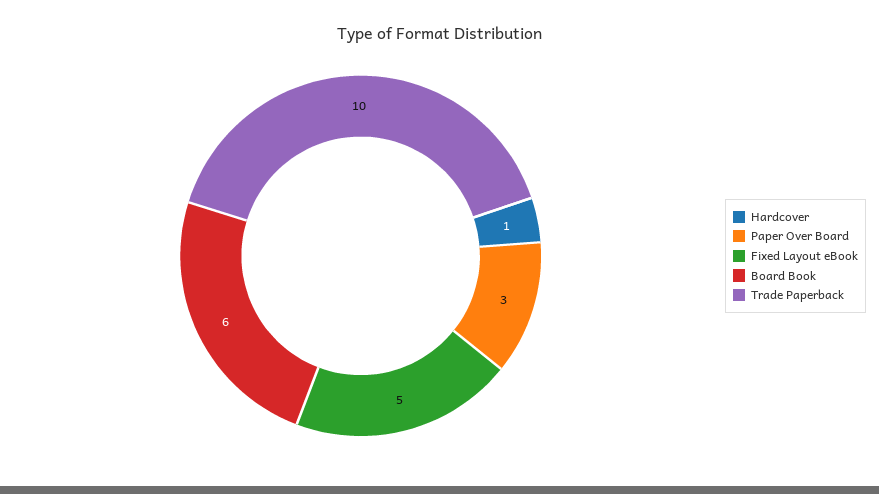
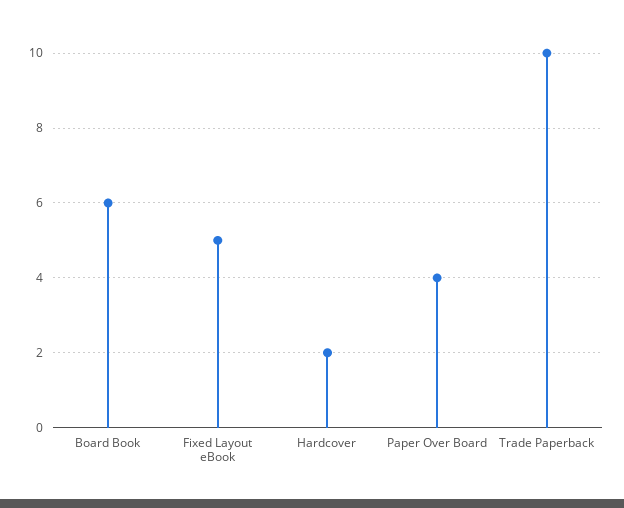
Hardcover: 1 -> 2
Paper Over Board: 3 -> 4

